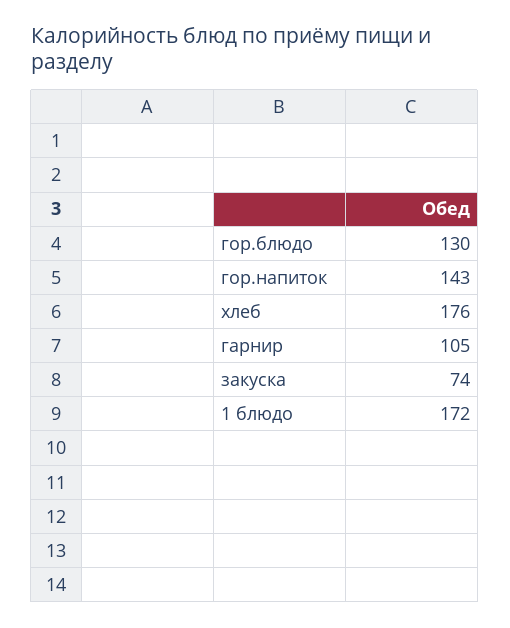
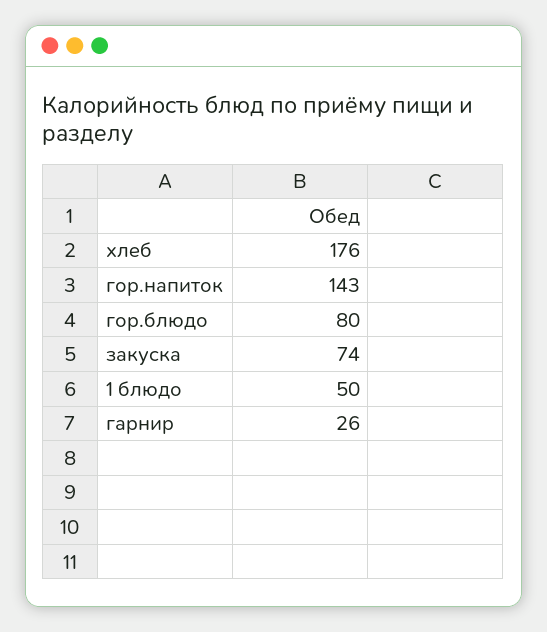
гор.блюдо: 130 -> 80
гарнир: 105 -> 26
1 блюдо: 172 -> 50

